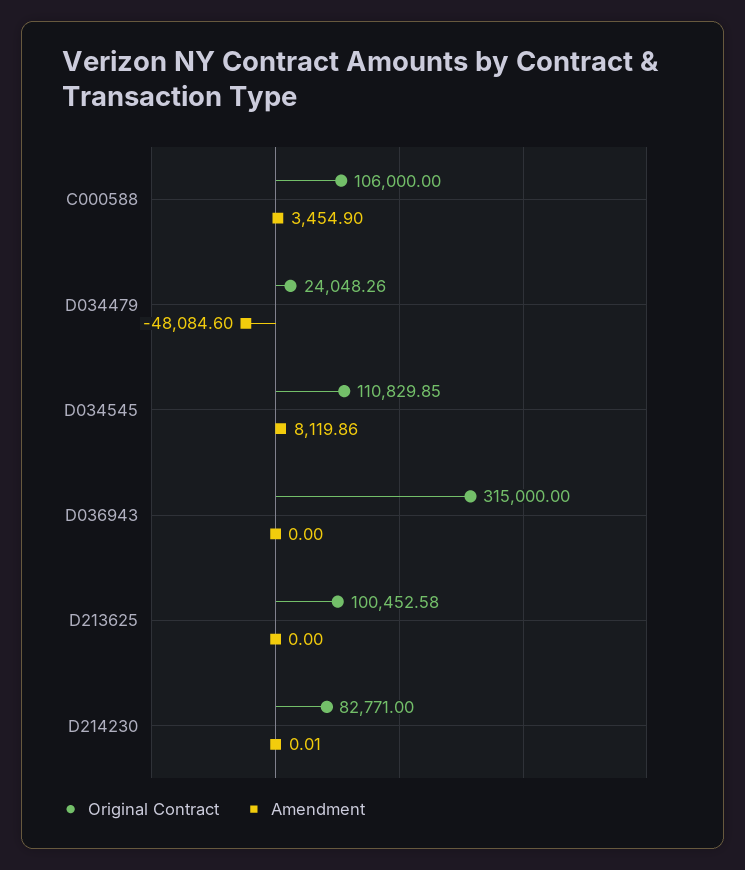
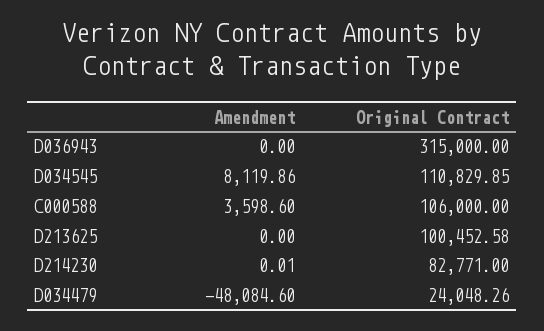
Amendment, C000588: 3454.9 -> 3598.6

